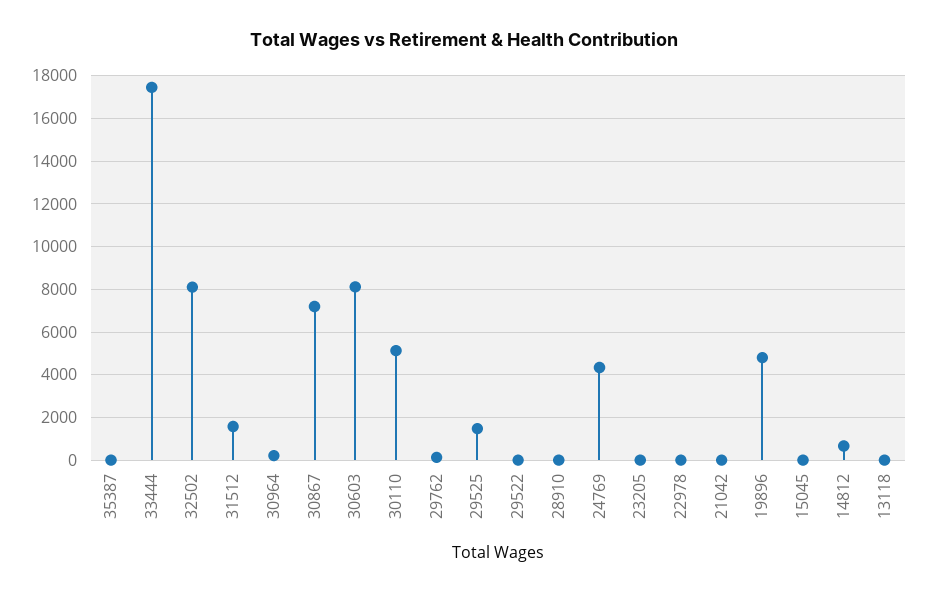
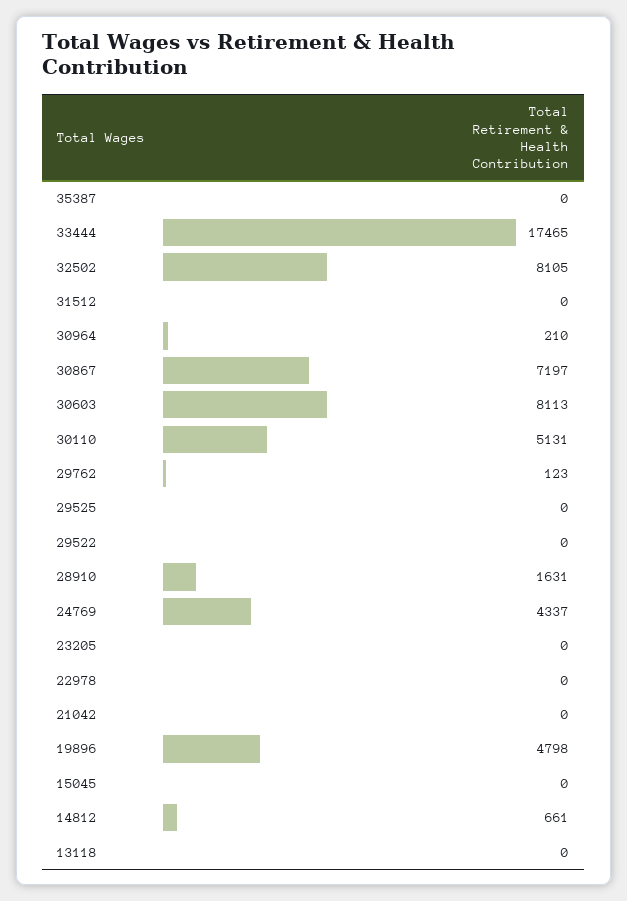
31512: 1500 -> 0
29525: 1500 -> 0
28910: 0 -> 1631

